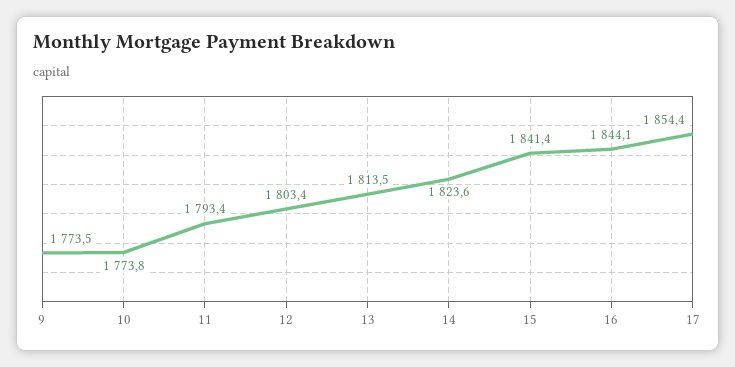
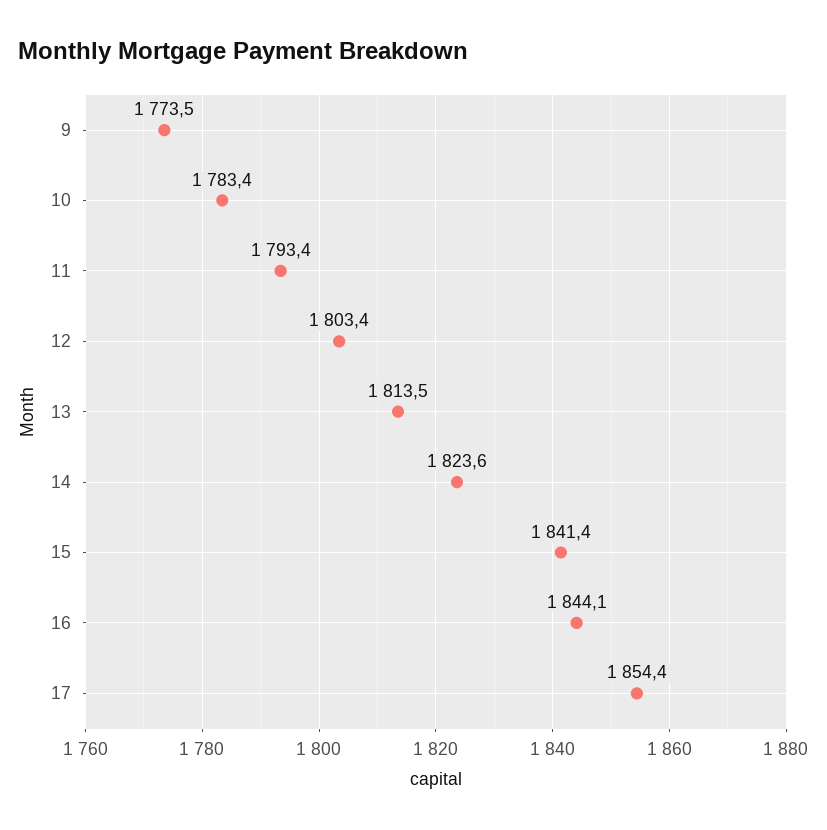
10: 1773.8 -> 1783.4

